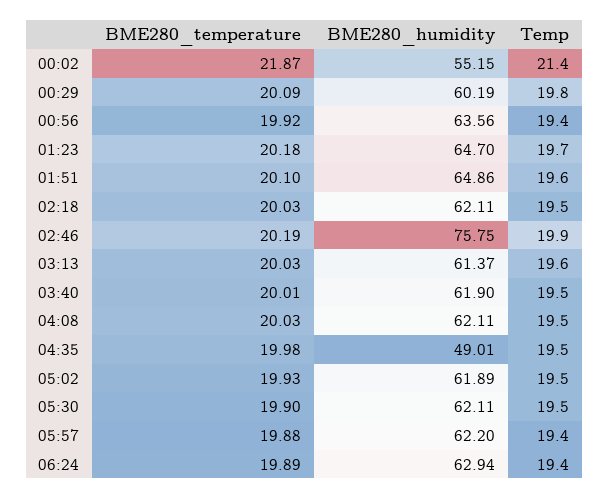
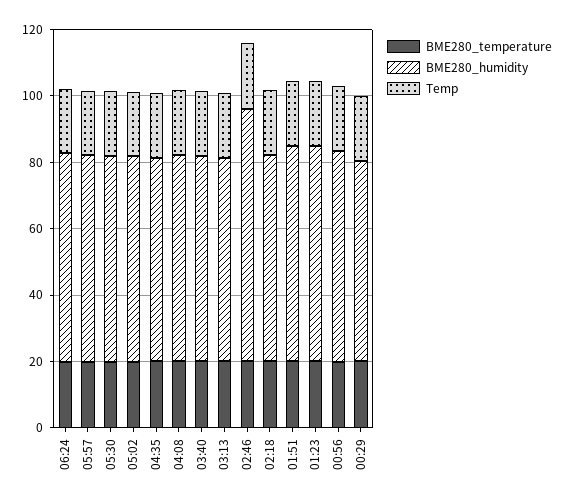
BME280_temperature, 00:02: 21.87 -> none
BME280_humidity, 00:02: 55.15 -> none
Temp, 00:02: 21.4 -> none
BME280_humidity, 04:35: 49.01 -> 60

